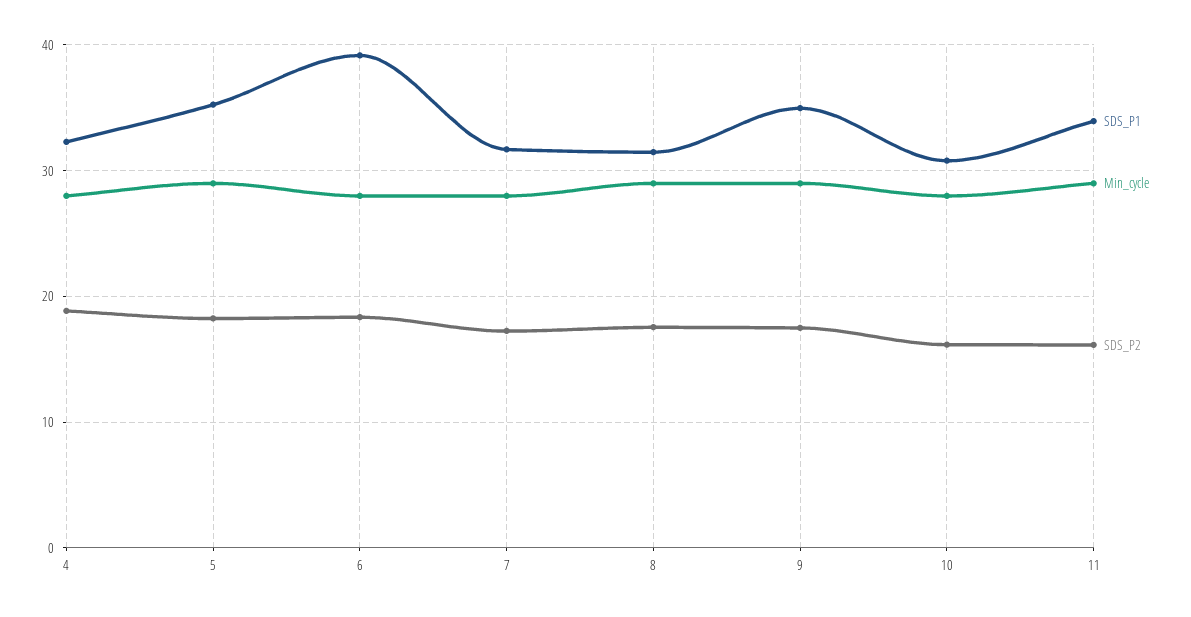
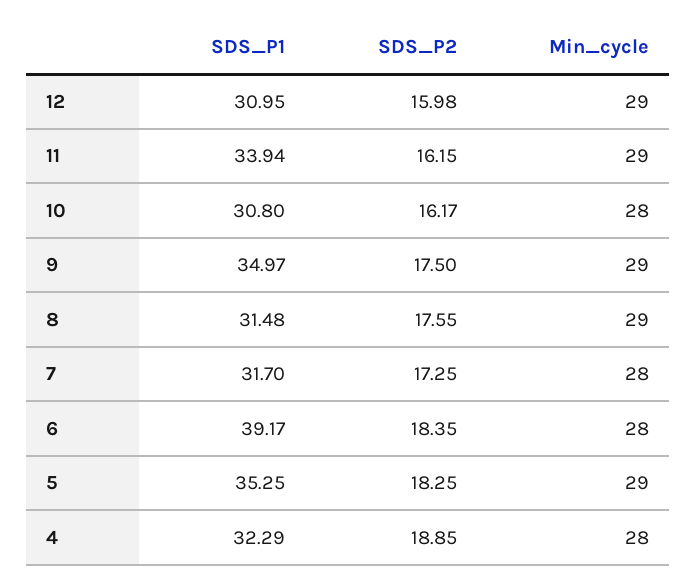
SDS_P1, 12: none -> 30.95
SDS_P2, 12: none -> 15.98
Min_cycle, 12: none -> 29

